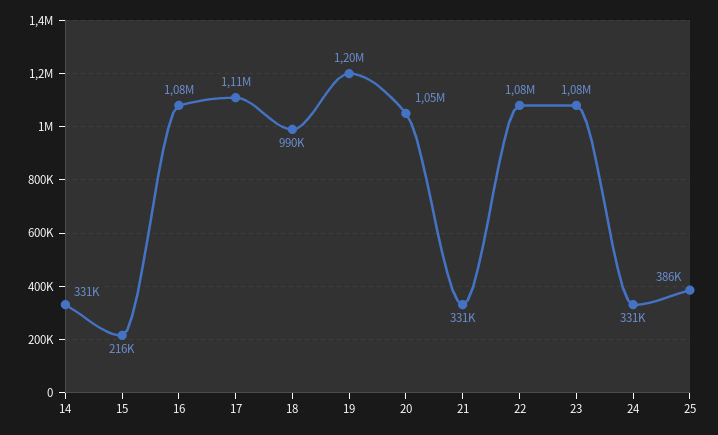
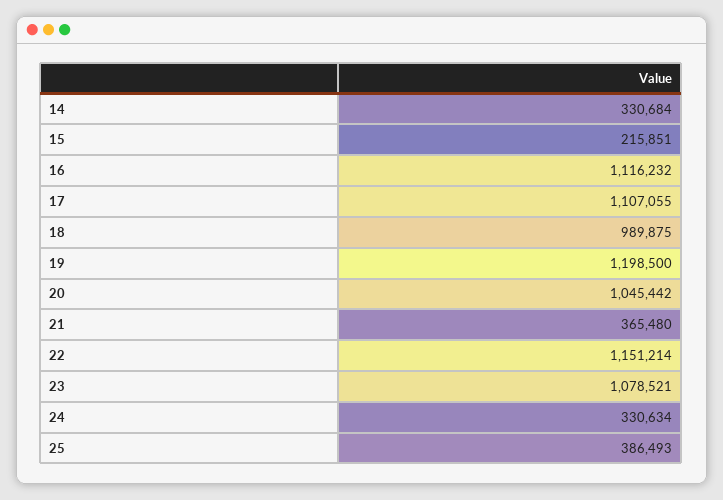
16: 1080000 -> 1116232
21: 331000 -> 365480
22: 1080000 -> 1151214

